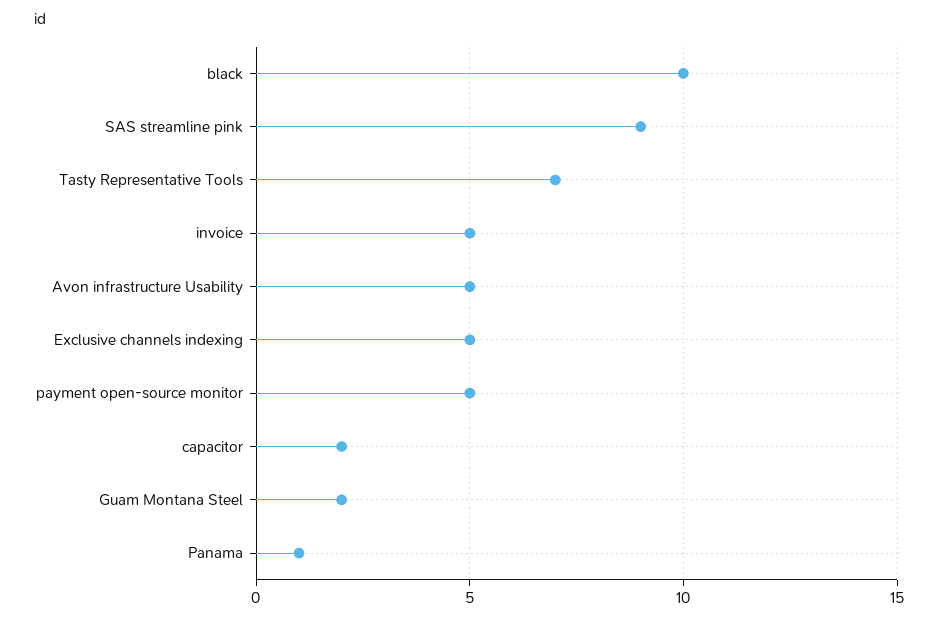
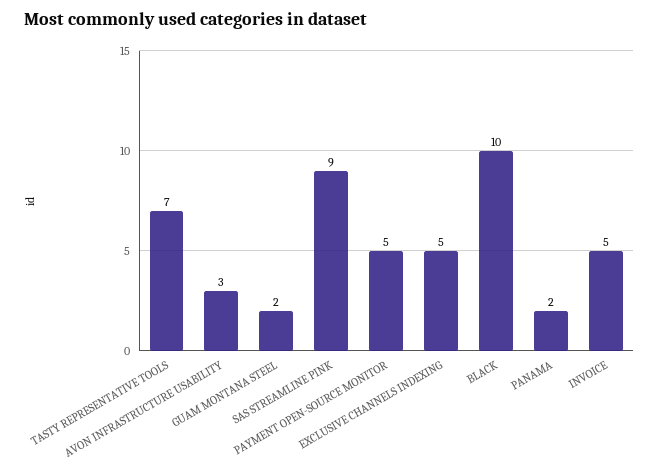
Avon infrastructure Usability: 5 -> 3
capacitor: 2 -> none
Panama: 1 -> 2

